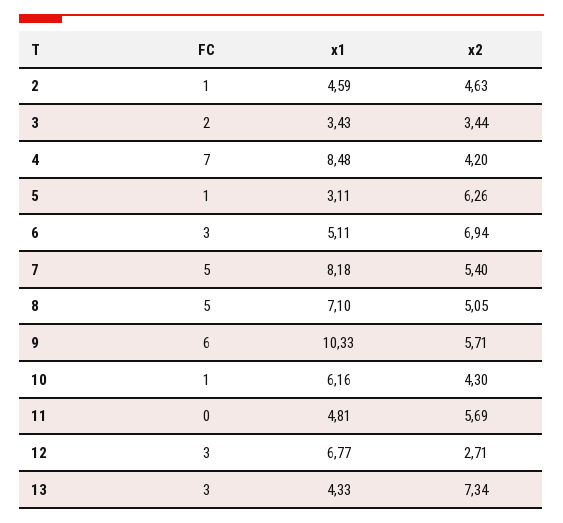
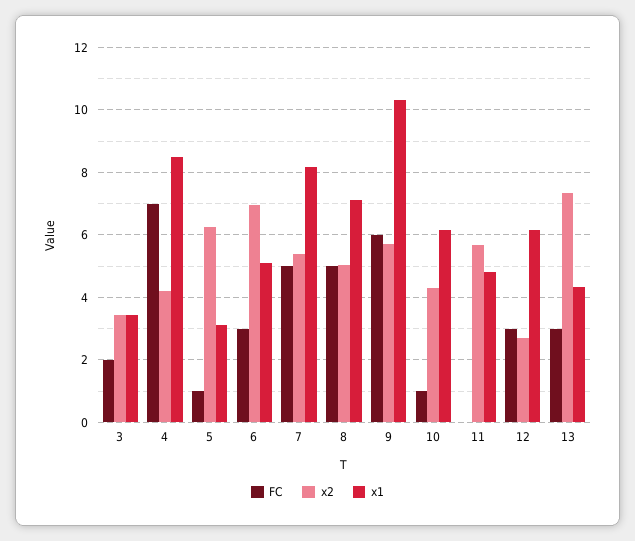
FC, 2: 1 -> none
x1, 2: 4.59 -> none
x2, 2: 4.63 -> none
x1, 12: 6.77 -> 6.2

